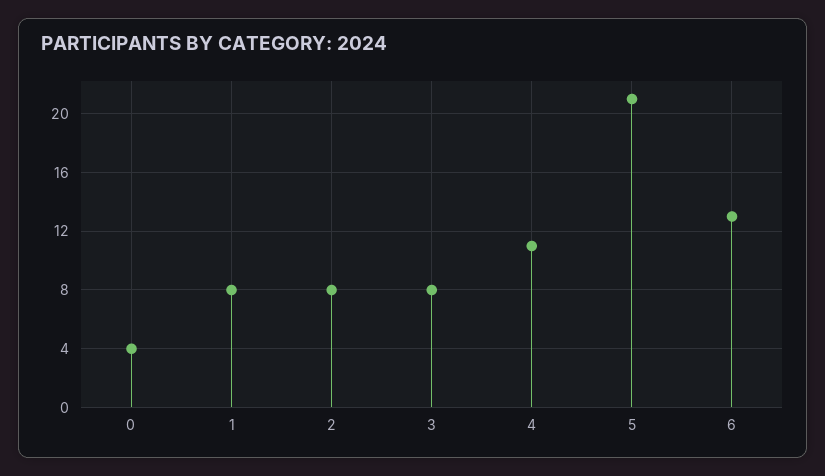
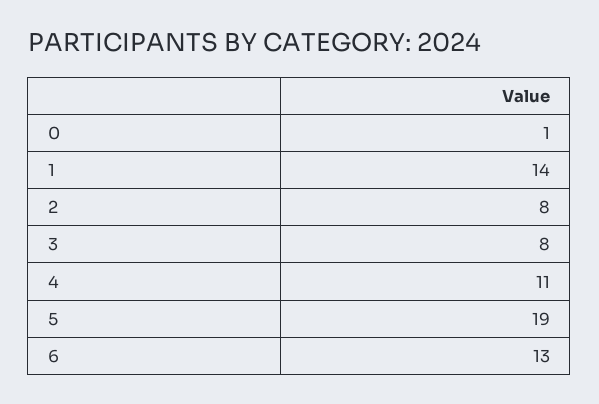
0: 4 -> 1
1: 8 -> 14
5: 21 -> 19

